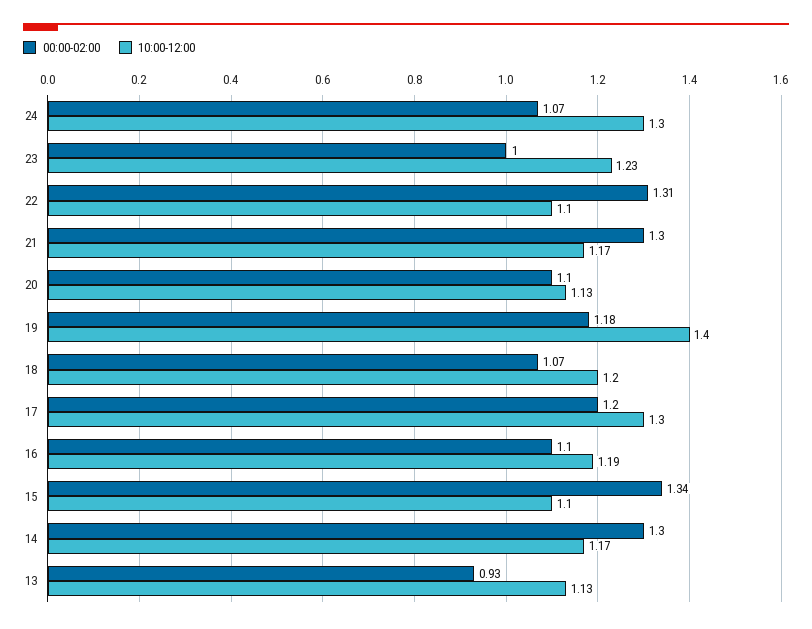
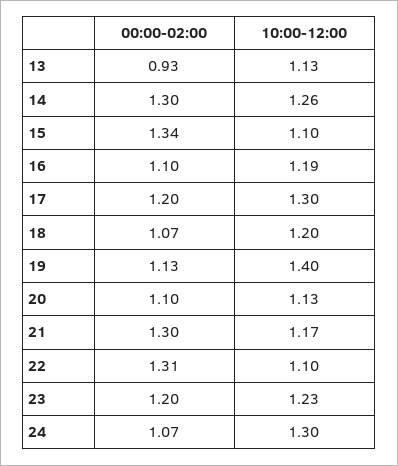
00:00-02:00, 23: 1 -> 1.2
00:00-02:00, 19: 1.18 -> 1.13
10:00-12:00, 14: 1.17 -> 1.26

